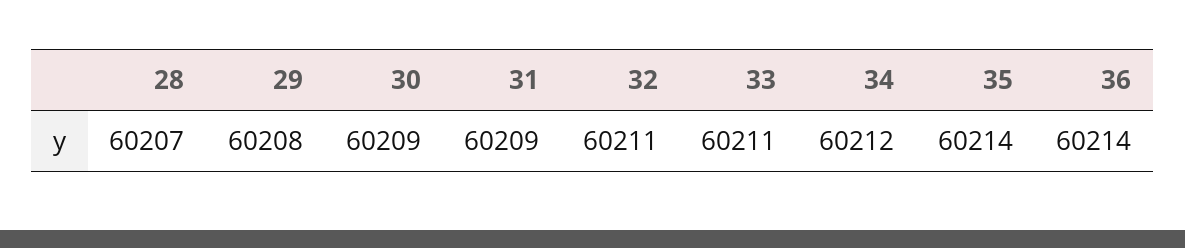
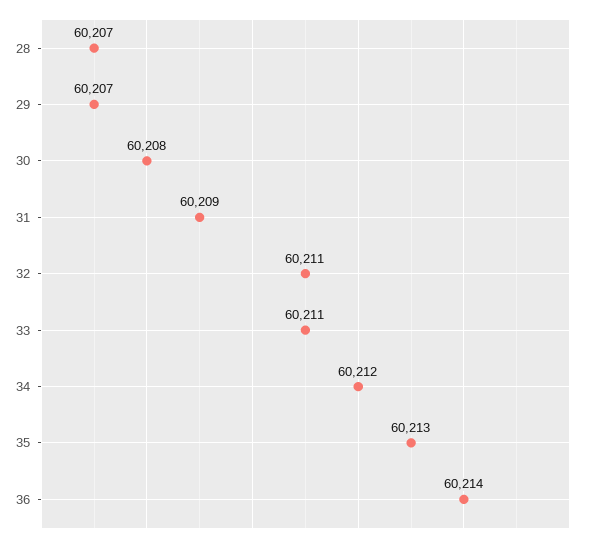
29: 60208 -> 60207
30: 60209 -> 60208
35: 60214 -> 60213

